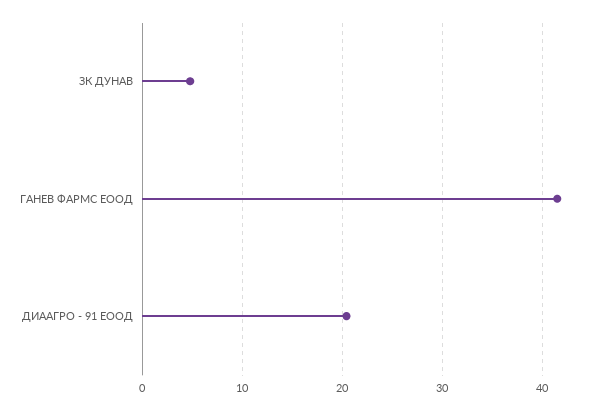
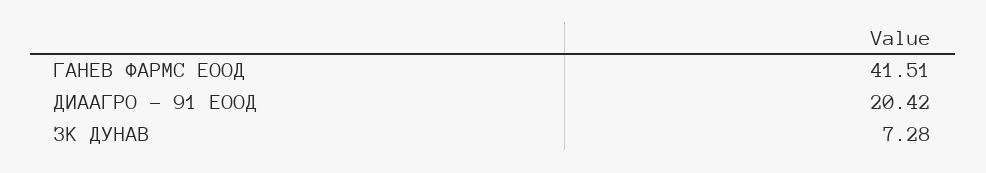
ЗК ДУНАВ: 5 -> 7.28

